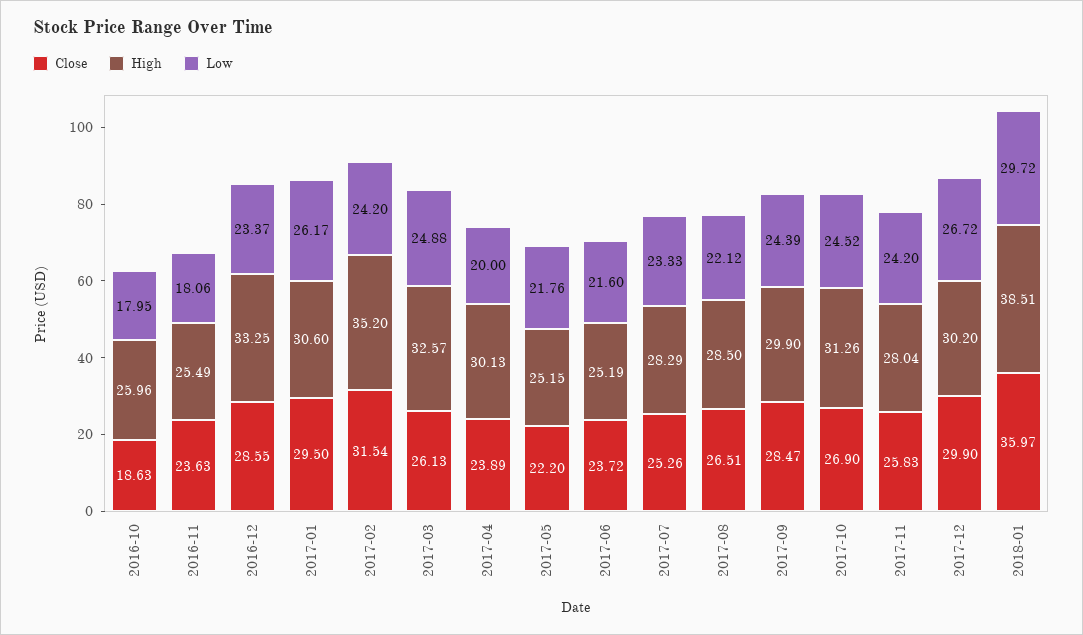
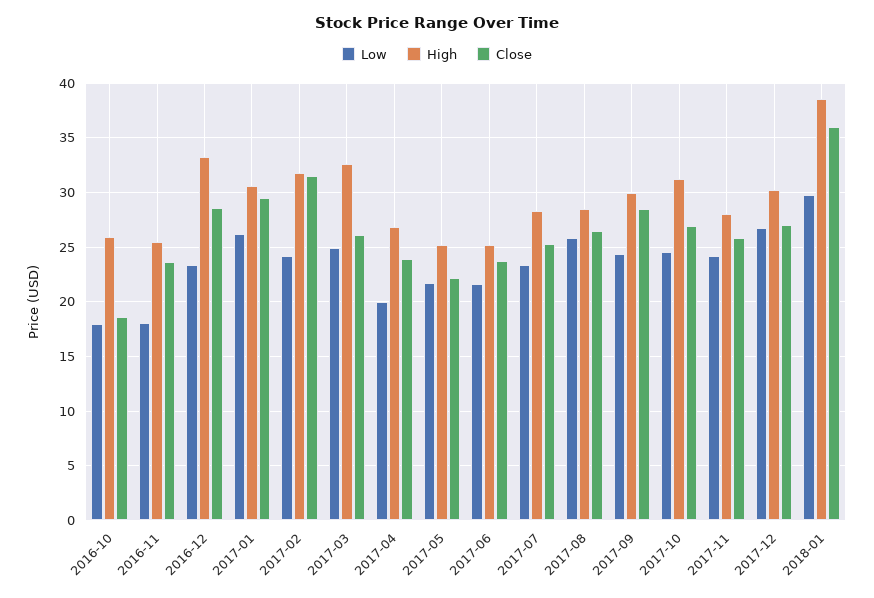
High, 2017-02: 35.2 -> 32
High, 2017-04: 30.13 -> 27
Low, 2017-08: 22.12 -> 26
Close, 2017-12: 29.9 -> 27

